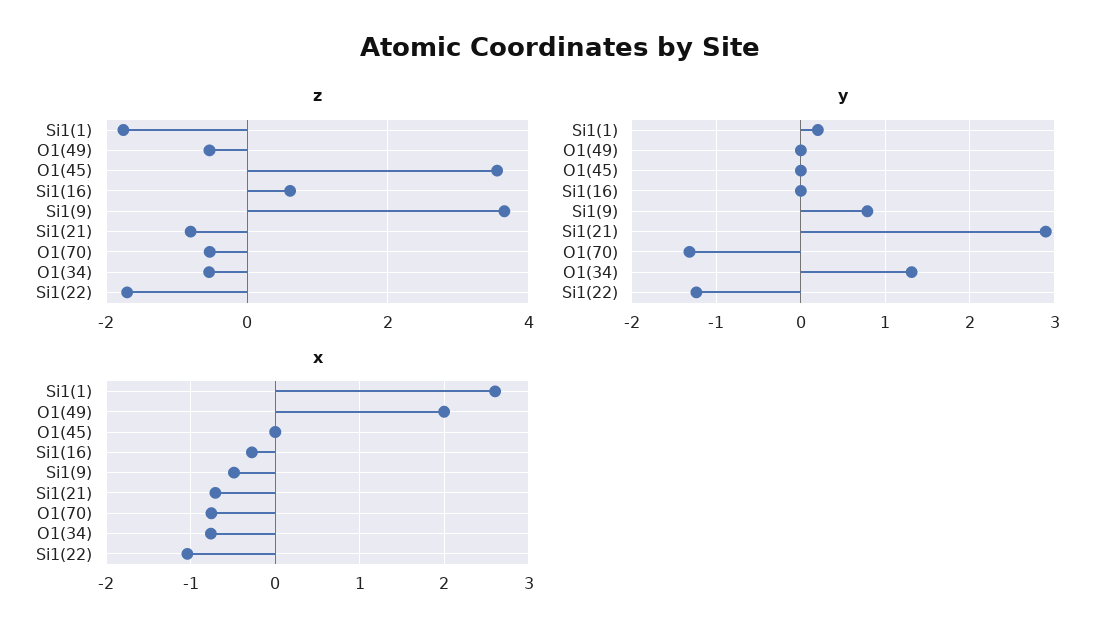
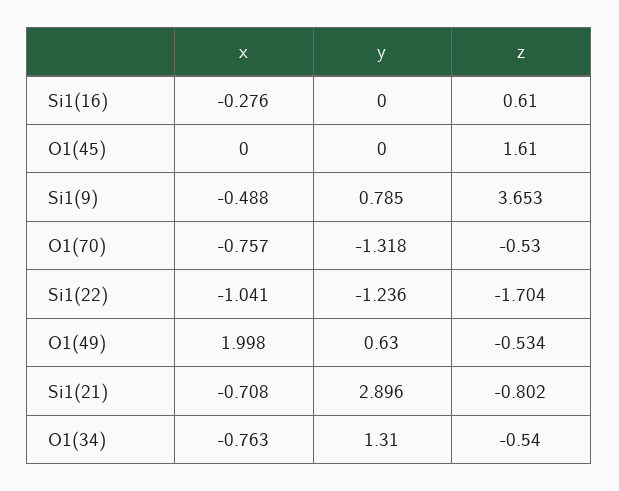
z, Si1(1): -1.8 -> none
z, O1(45): 3.6 -> 1.61
y, Si1(1): 0.2 -> none
y, O1(49): 0 -> 0.63
x, Si1(1): 2.6 -> none

